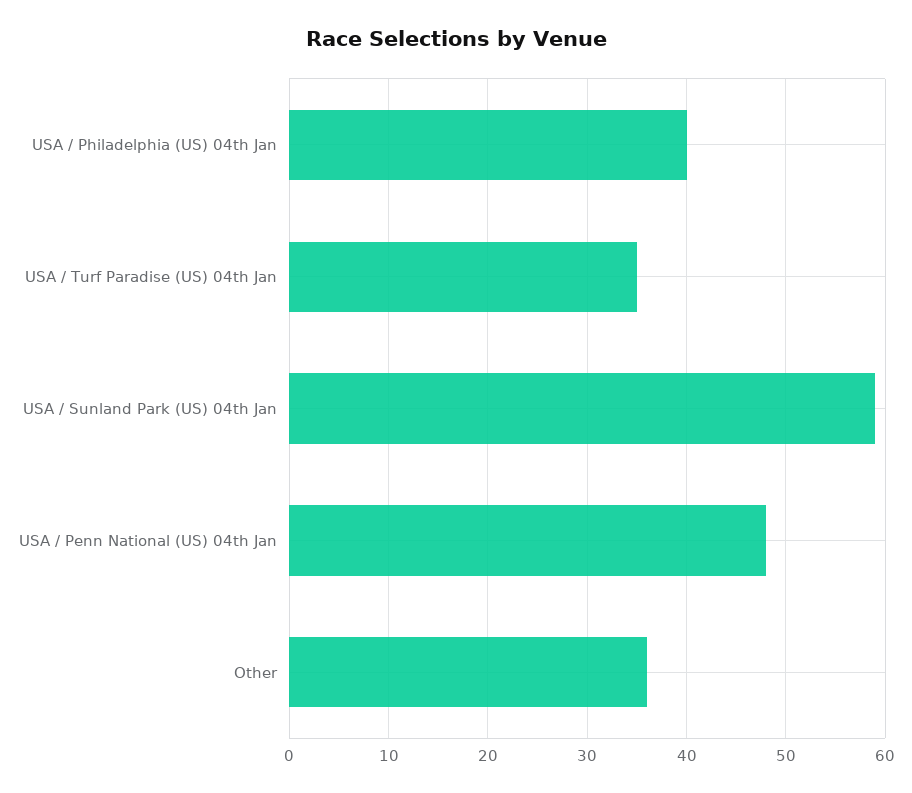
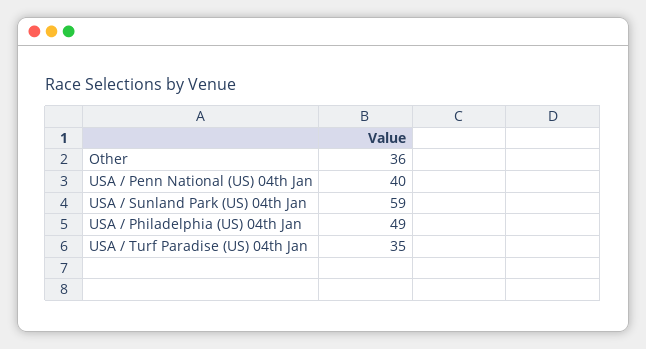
USA / Philadelphia (US) 04th Jan: 40 -> 49
USA / Penn National (US) 04th Jan: 48 -> 40

